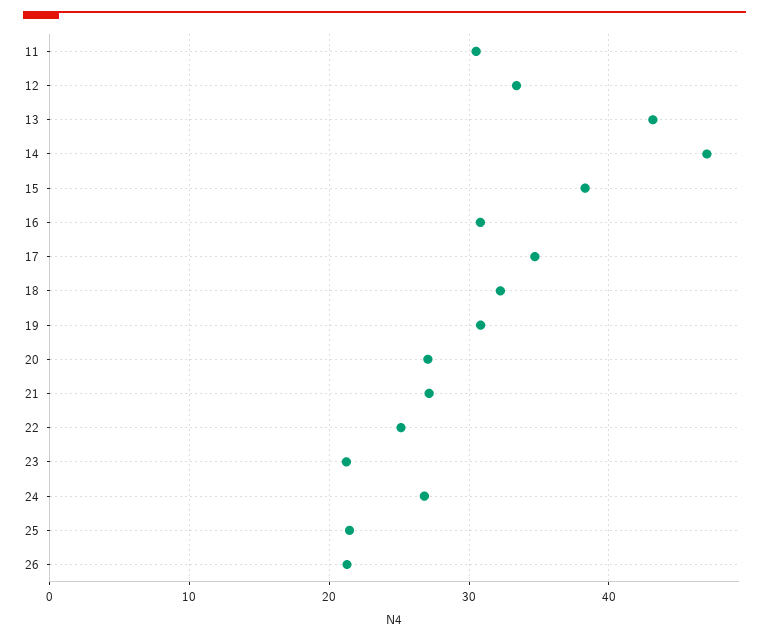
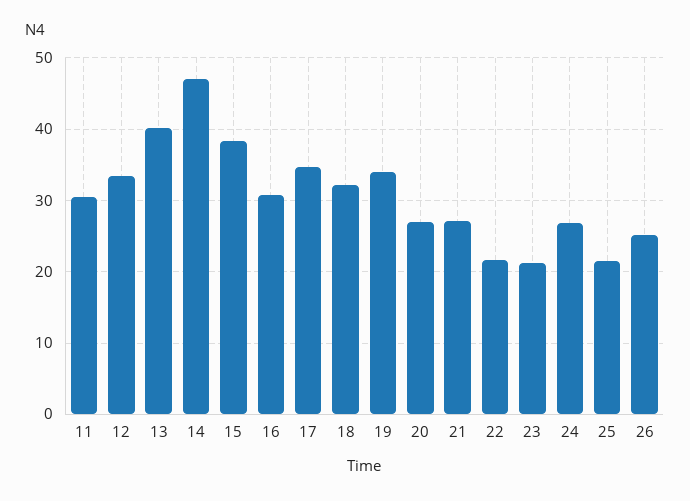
13: 43 -> 40
19: 31 -> 34
22: 25 -> 22
26: 21 -> 25

